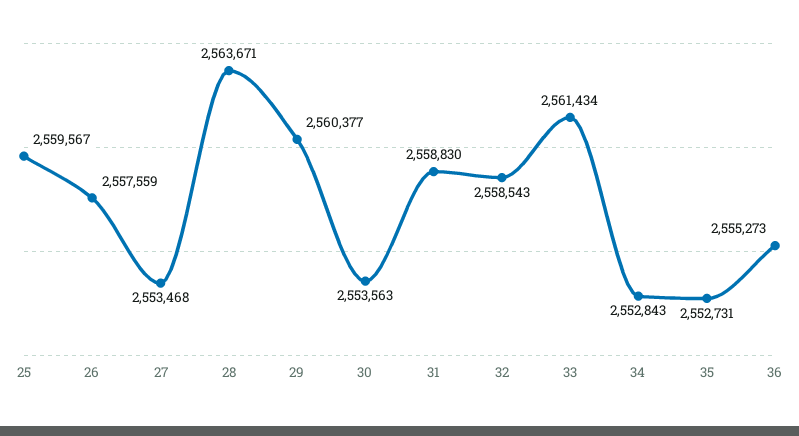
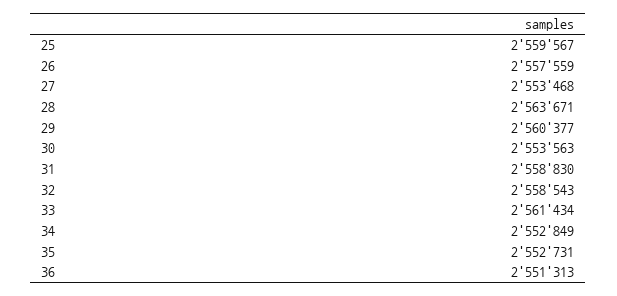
34: 2552843 -> 2552849
36: 2555273 -> 2551313

